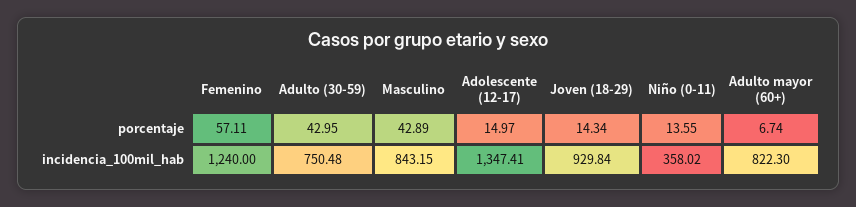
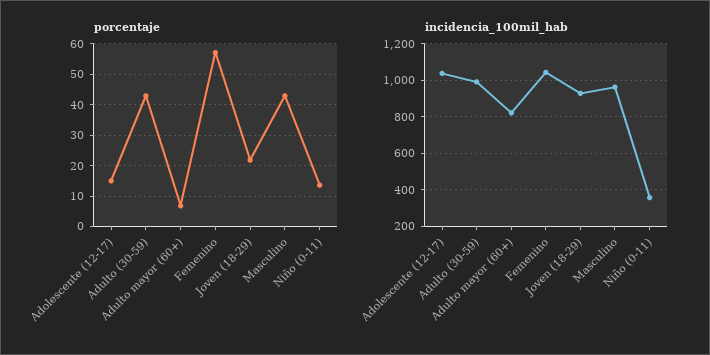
porcentaje, Joven (18-29): 14.34 -> 22
incidencia_100mil_hab, Femenino: 1240 -> 1050
incidencia_100mil_hab, Adulto (30-59): 750.48 -> 1000
incidencia_100mil_hab, Masculino: 843.15 -> 950
incidencia_100mil_hab, Adolescente (12-17): 1347.41 -> 1050

